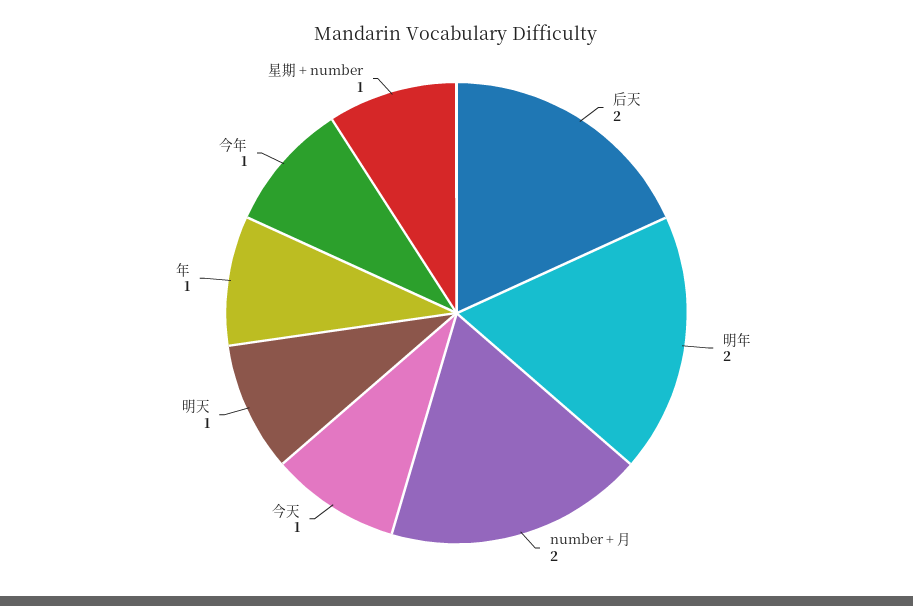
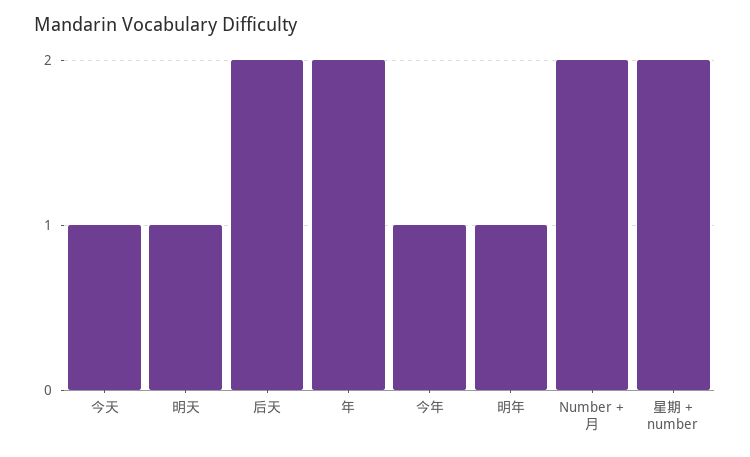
明年: 2 -> 1
年: 1 -> 2
星期 + number: 1 -> 2

